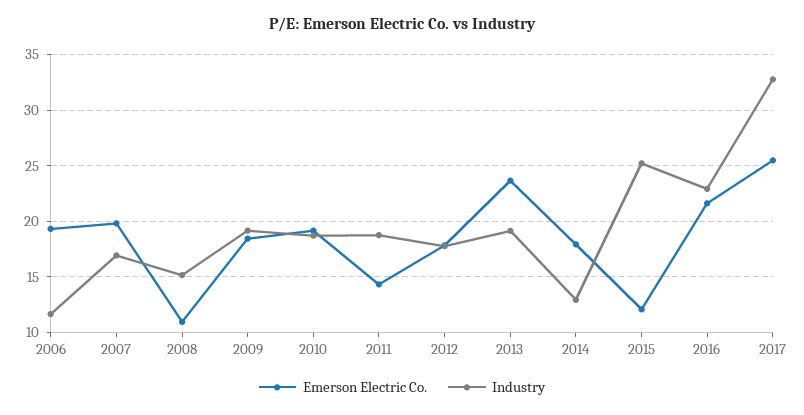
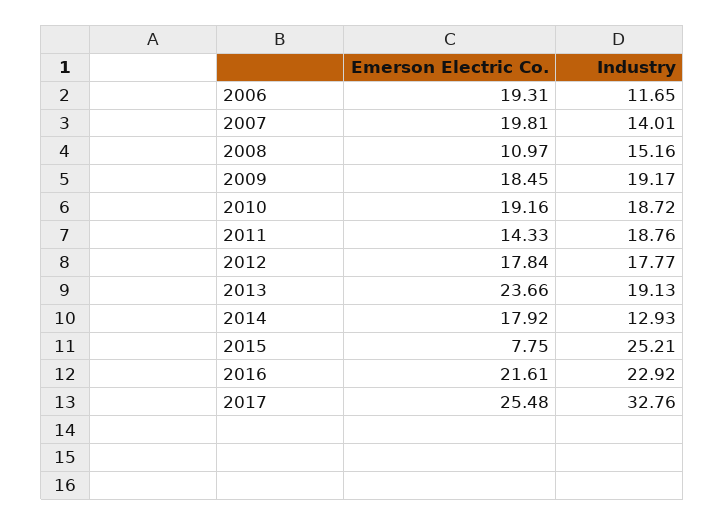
Industry, 2007: 17 -> 14.01
Emerson Electric Co., 2015: 12 -> 7.75

